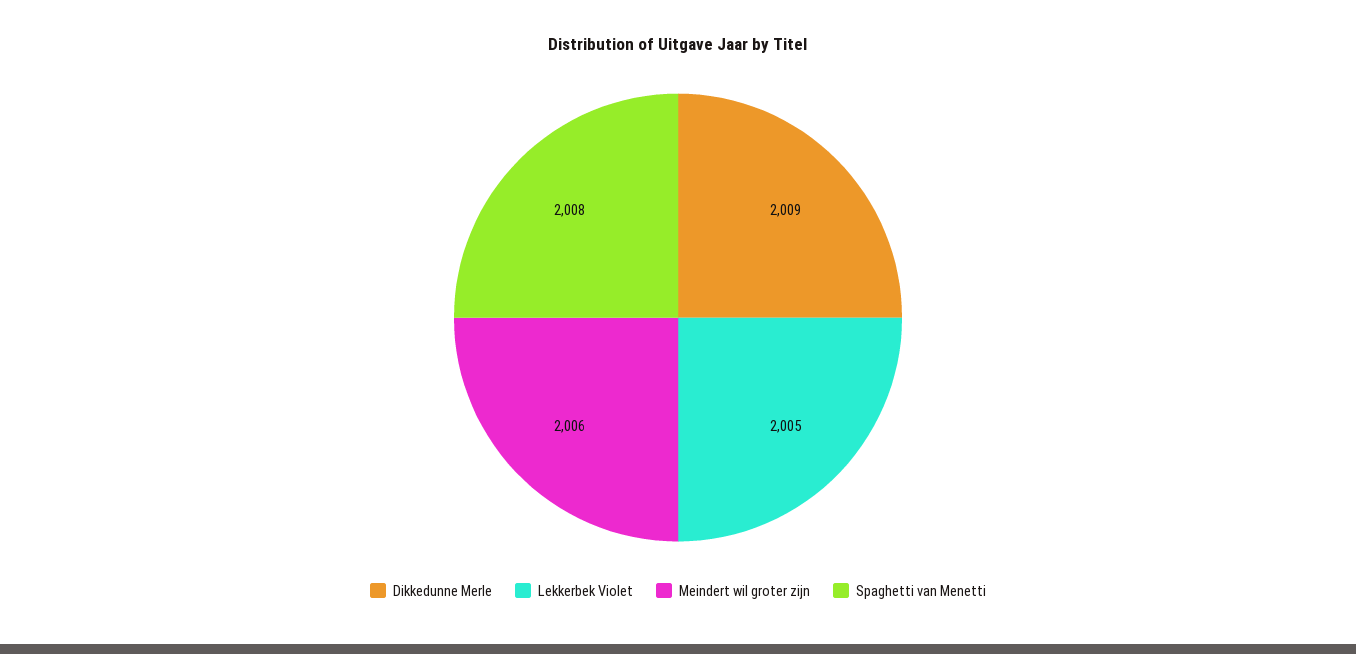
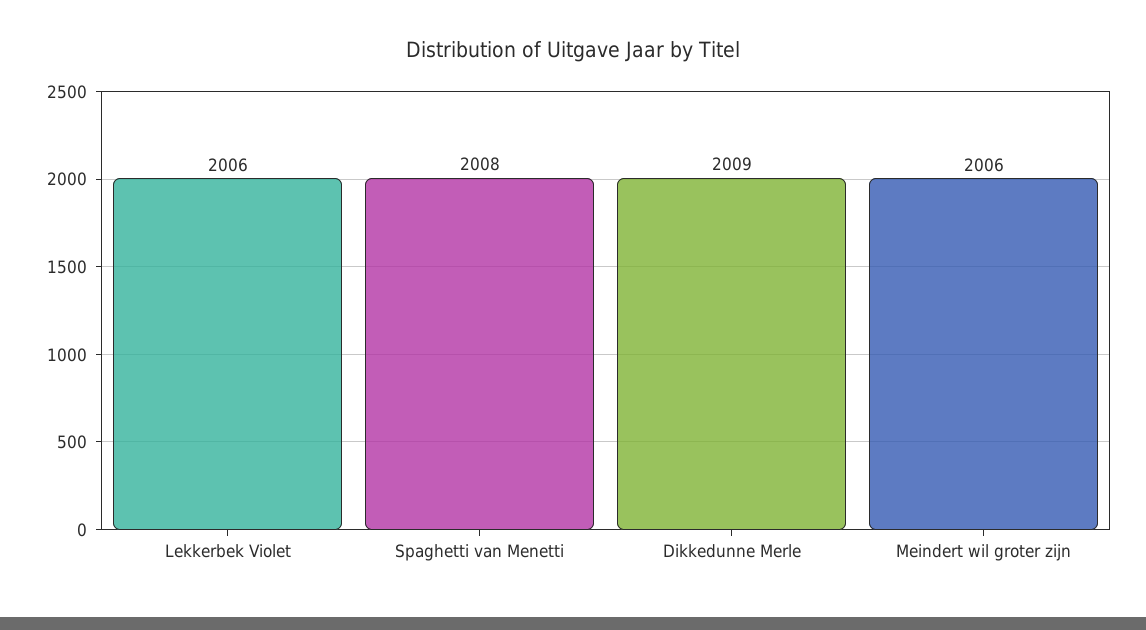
Lekkerbek Violet: 2005 -> 2006

